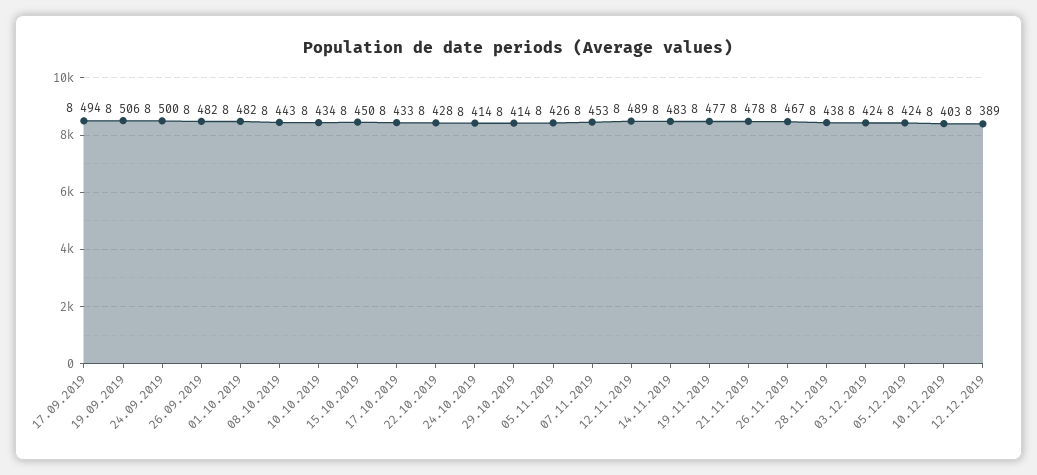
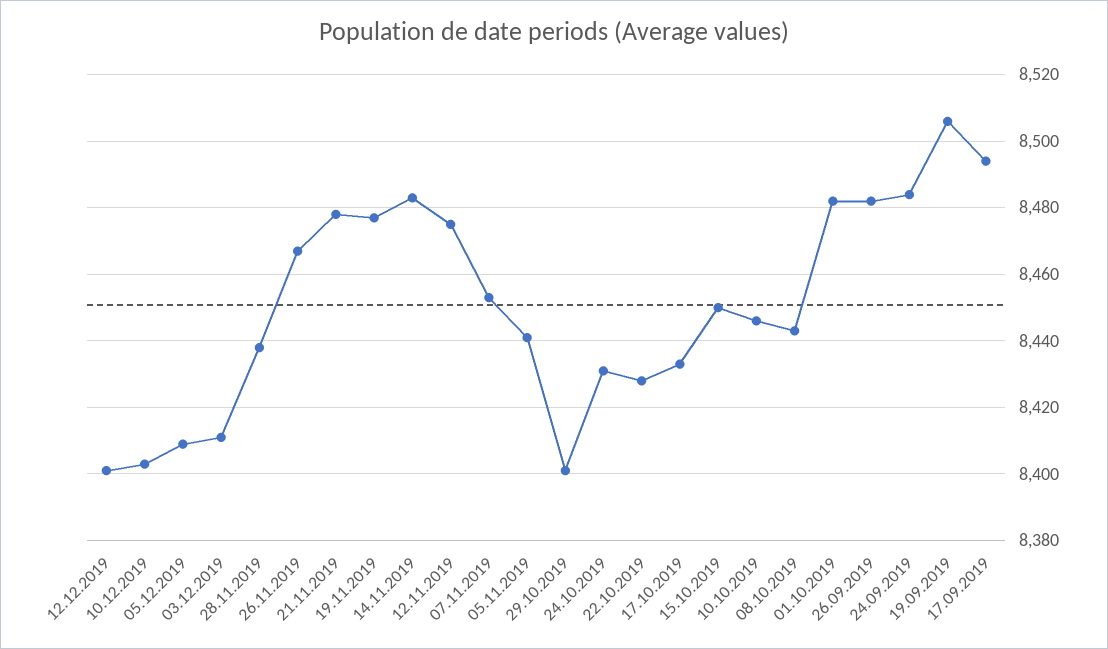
24.09.2019: 8500 -> 8485
10.10.2019: 8434 -> 8445
24.10.2019: 8414 -> 8430
29.10.2019: 8414 -> 8400
05.11.2019: 8426 -> 8440
12.11.2019: 8489 -> 8475
03.12.2019: 8424 -> 8410
05.12.2019: 8424 -> 8410
12.12.2019: 8389 -> 8400

